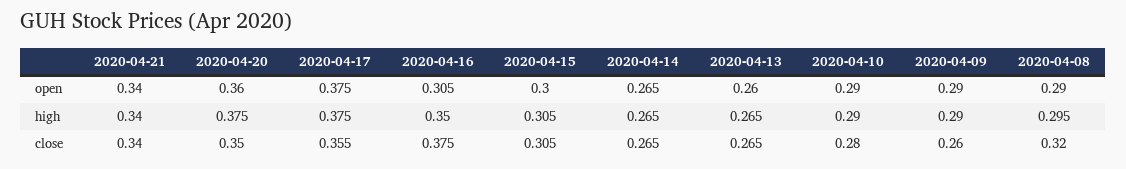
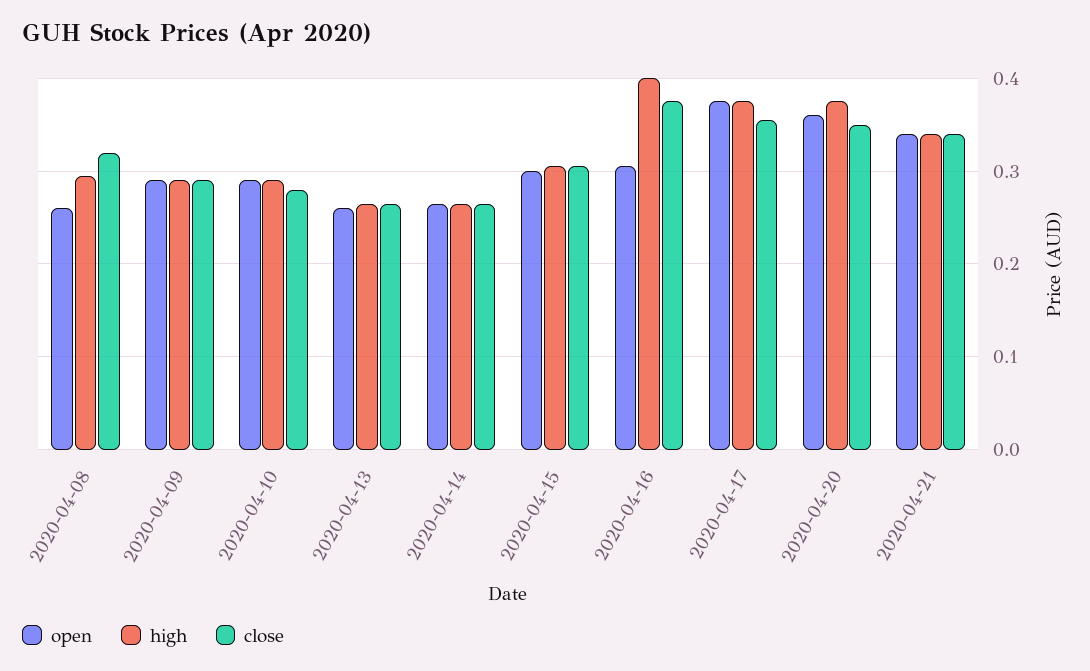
open, 2020-04-08: 0.29 -> 0.26
high, 2020-04-16: 0.35 -> 0.4
close, 2020-04-09: 0.26 -> 0.29

